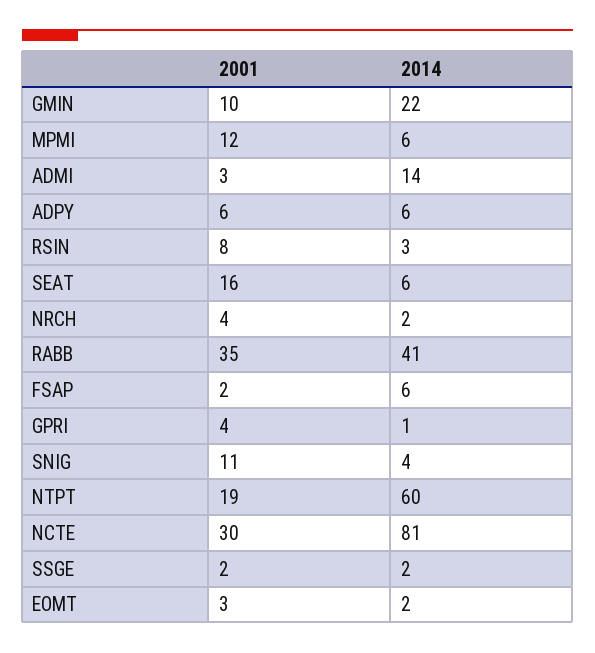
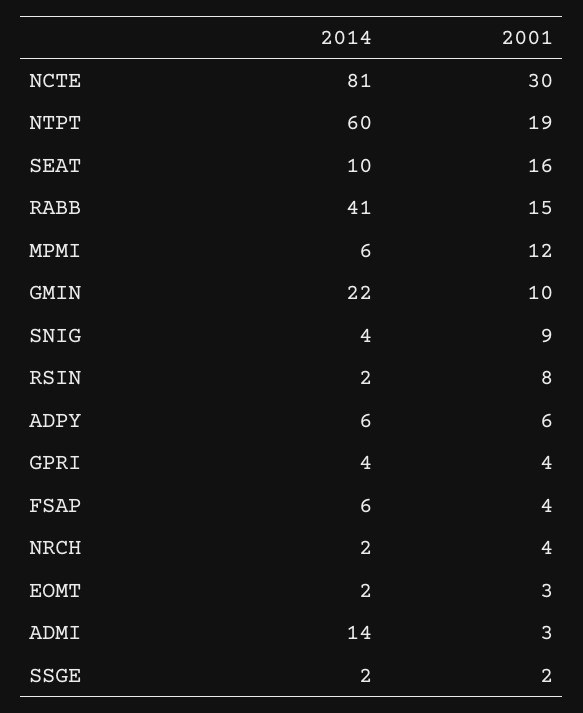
2014, RSIN: 3 -> 2
2014, SEAT: 6 -> 10
2001, RABB: 35 -> 15
2001, FSAP: 2 -> 4
2014, GPRI: 1 -> 4
2001, SNIG: 11 -> 9

